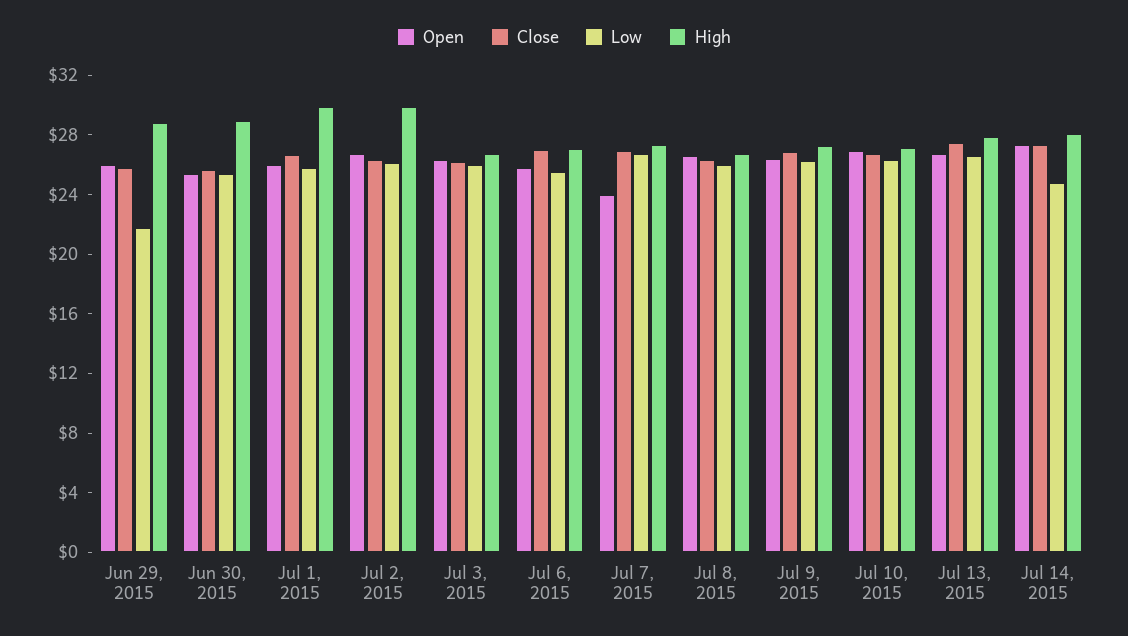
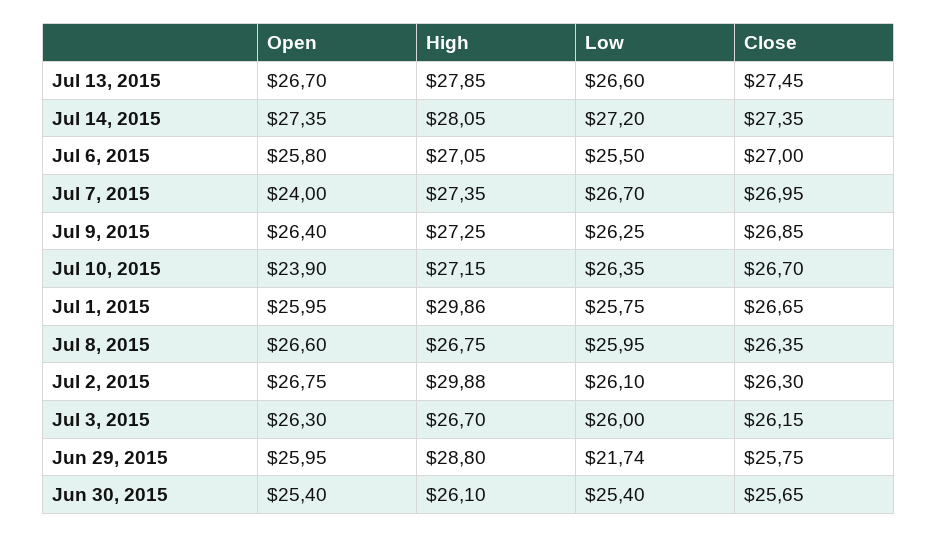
High, Jun 30, 2015: 29 -> 26.1
Open, Jul 10, 2015: 27 -> 23.9
Low, Jul 14, 2015: 25 -> 27.2

